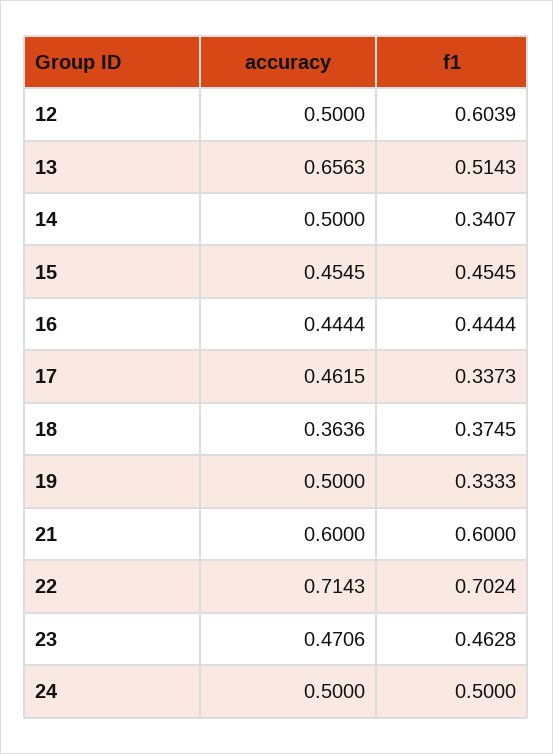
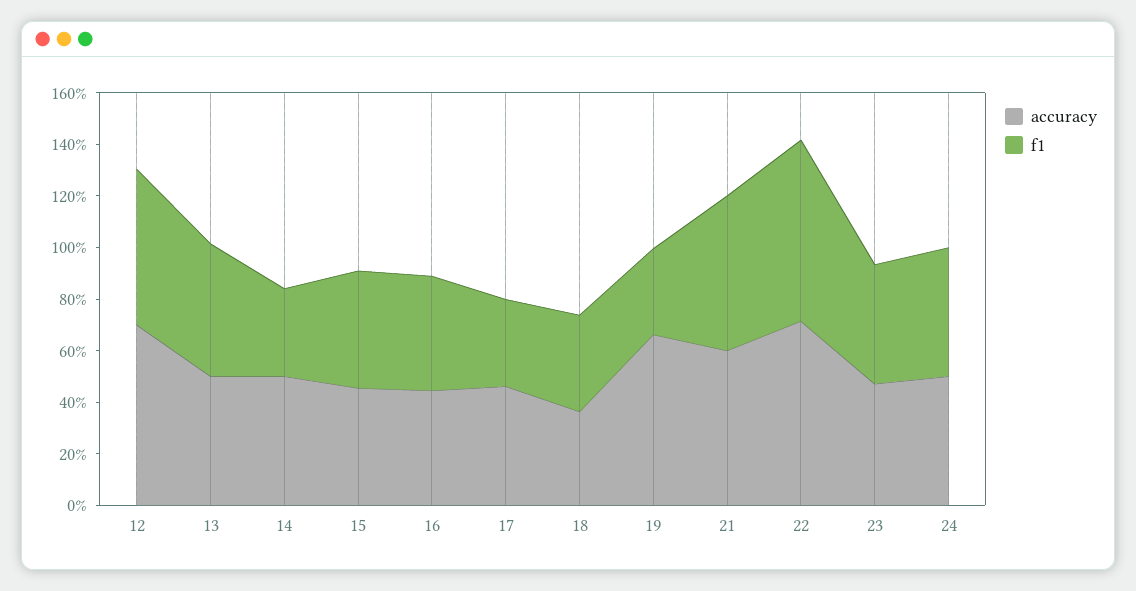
accuracy, 12: 0.5 -> 0.7
accuracy, 13: 0.6563 -> 0.5
accuracy, 19: 0.5 -> 0.65

